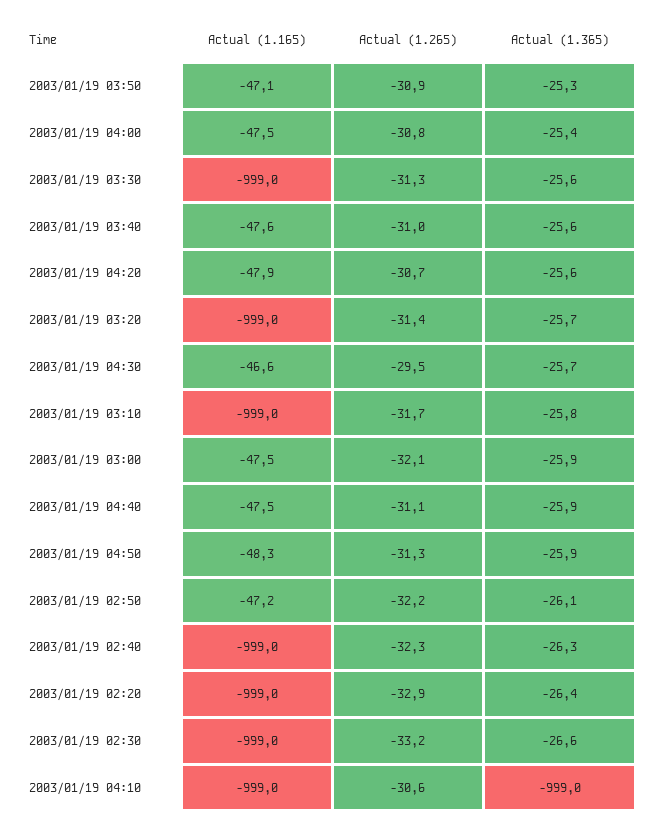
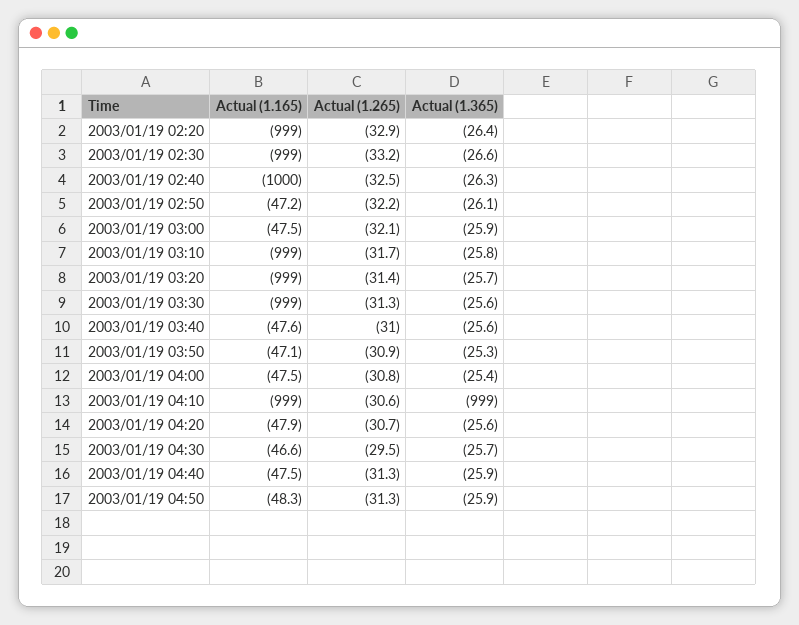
Actual (1.265), 2003/01/19 04:40: -31.1 -> -31.3
Actual (1.165), 2003/01/19 02:40: -999 -> -1000
Actual (1.265), 2003/01/19 02:40: -32.3 -> -32.5

